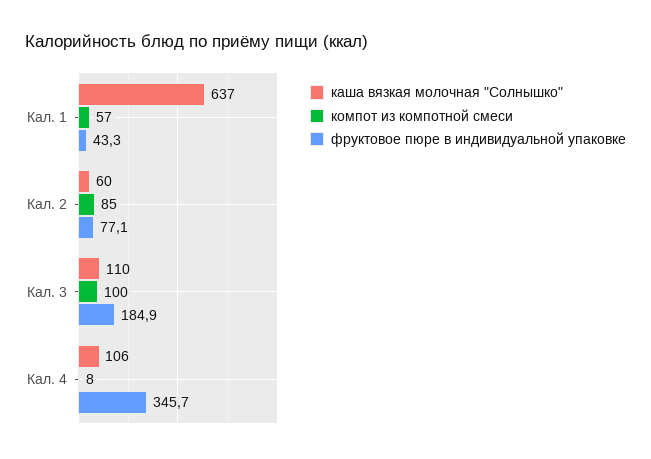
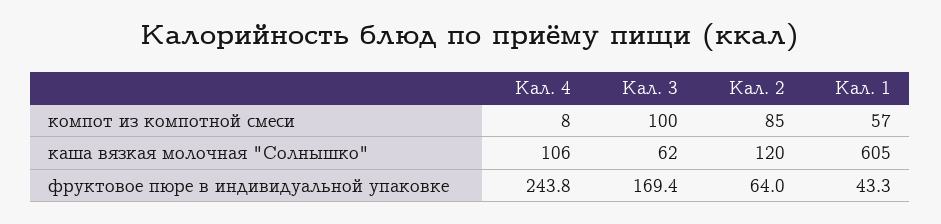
каша вязкая молочная "Солнышко", Кал. 1: 637 -> 605
каша вязкая молочная "Солнышко", Кал. 2: 60 -> 120
фруктовое пюре в индивидуальной упаковке, Кал. 2: 77.1 -> 64
каша вязкая молочная "Солнышко", Кал. 3: 110 -> 62
фруктовое пюре в индивидуальной упаковке, Кал. 3: 184.9 -> 169.4
фруктовое пюре в индивидуальной упаковке, Кал. 4: 345.7 -> 243.8

